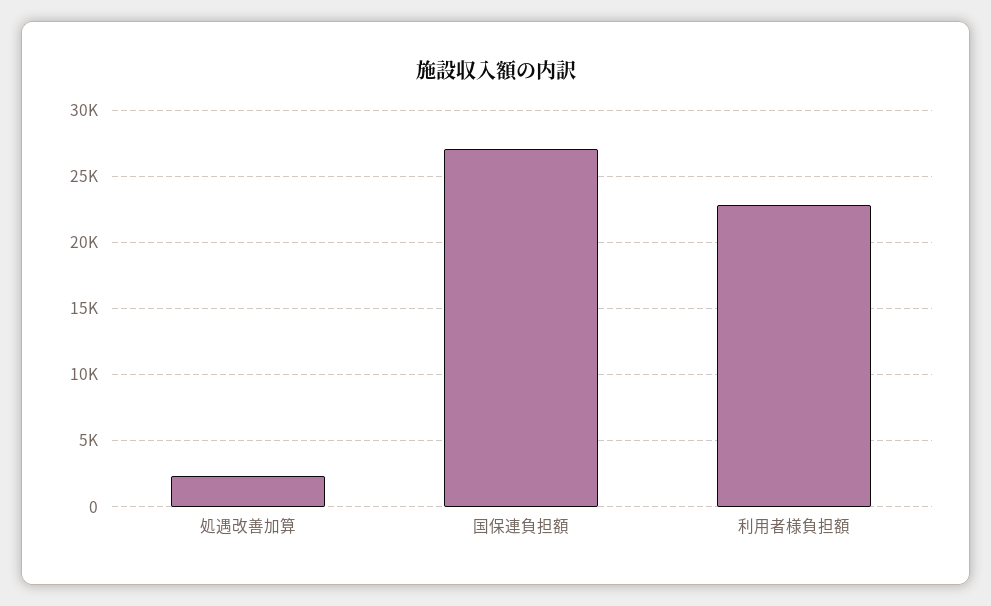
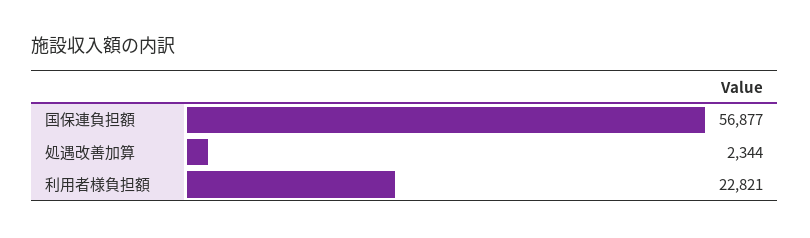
国保連負担額: 27000 -> 56877

